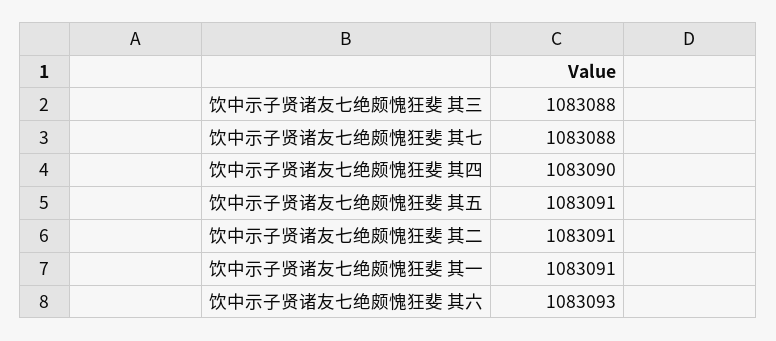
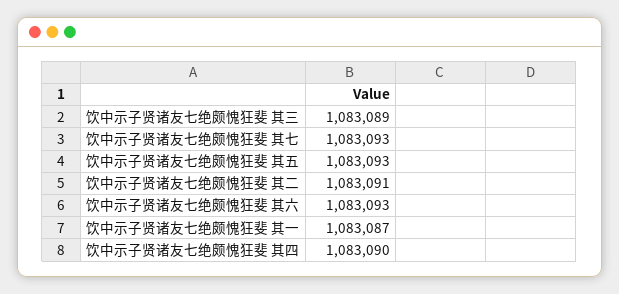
饮中示子贤诸友七绝颇愧狂斐 其三: 1083088 -> 1083089
饮中示子贤诸友七绝颇愧狂斐 其七: 1083088 -> 1083093
饮中示子贤诸友七绝颇愧狂斐 其五: 1083091 -> 1083093
饮中示子贤诸友七绝颇愧狂斐 其一: 1083091 -> 1083087

